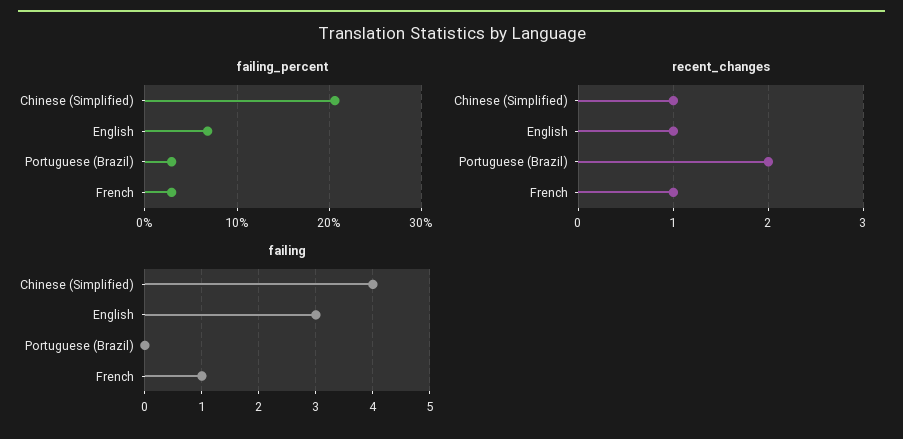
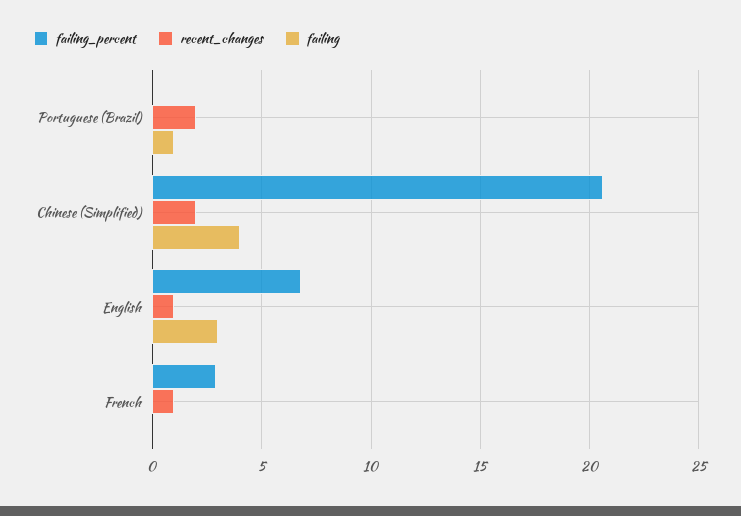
failing_percent, Portuguese (Brazil): 3 -> 0
recent_changes, Chinese (Simplified): 1 -> 2
failing, Portuguese (Brazil): 0 -> 1
failing, French: 1 -> 0

